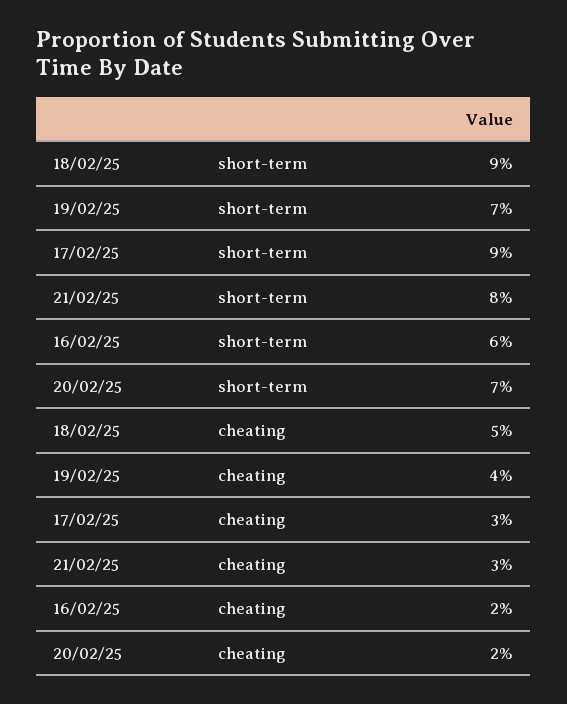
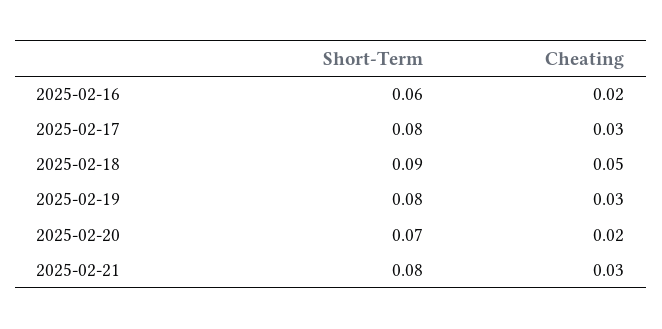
19/02/25, short-term: 0.07 -> 0.08
17/02/25, short-term: 0.09 -> 0.08
19/02/25, cheating: 0.04 -> 0.03

